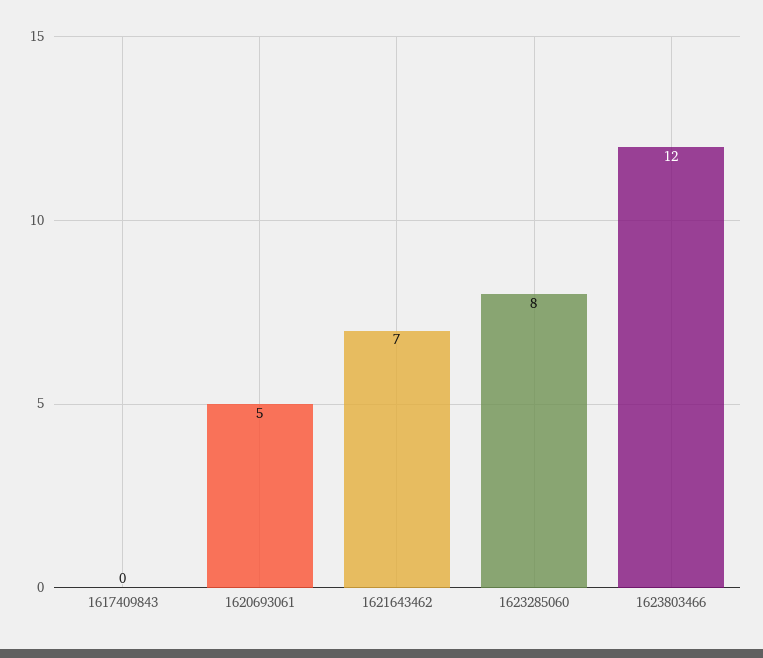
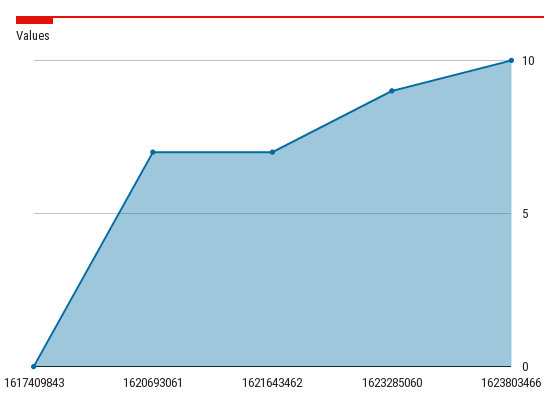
1620693061: 5 -> 7
1623285060: 8 -> 9
1623803466: 12 -> 10

